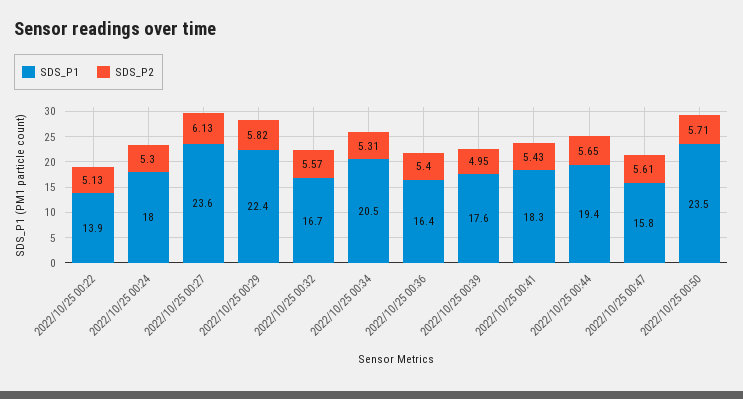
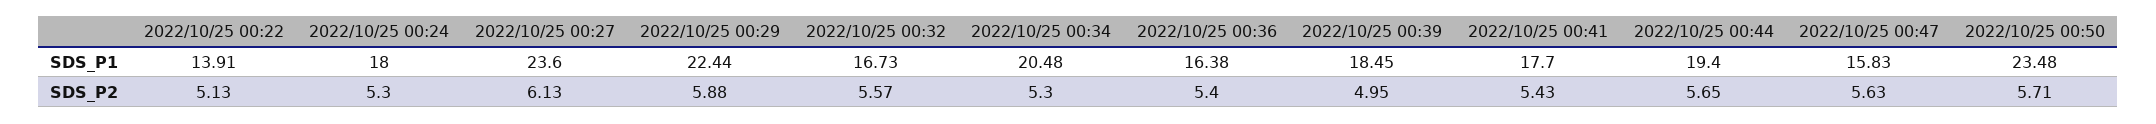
SDS_P2, 2022/10/25 00:29: 5.82 -> 5.88
SDS_P2, 2022/10/25 00:34: 5.31 -> 5.3
SDS_P1, 2022/10/25 00:39: 17.6 -> 18.45
SDS_P1, 2022/10/25 00:41: 18.3 -> 17.7
SDS_P2, 2022/10/25 00:47: 5.61 -> 5.63

